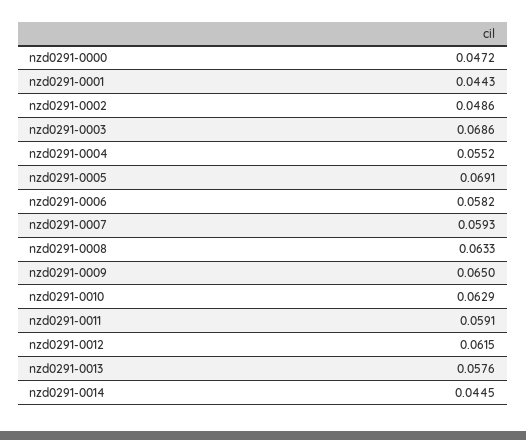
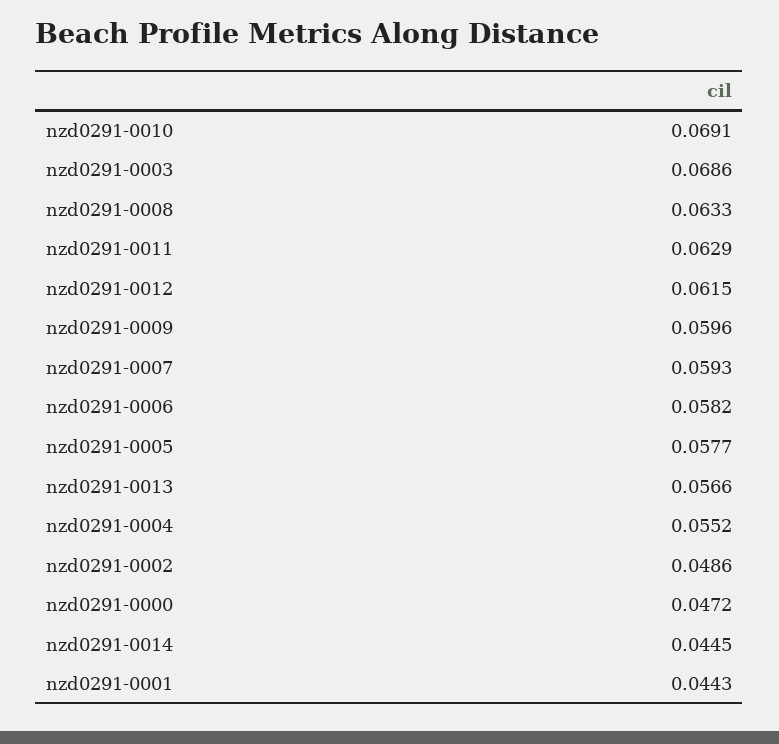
nzd0291-0005: 0.0691 -> 0.0577
nzd0291-0009: 0.065 -> 0.0596
nzd0291-0010: 0.0629 -> 0.0691
nzd0291-0011: 0.0591 -> 0.0629
nzd0291-0013: 0.0576 -> 0.0566

